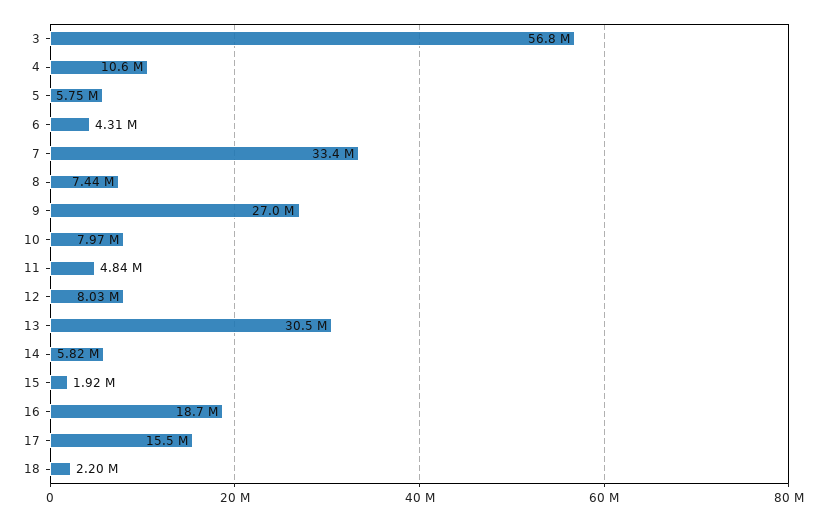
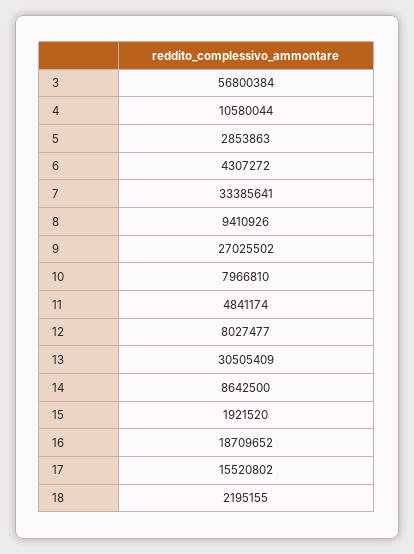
5: 5750000 -> 2853863
8: 7440000 -> 9410926
14: 5820000 -> 8642500

